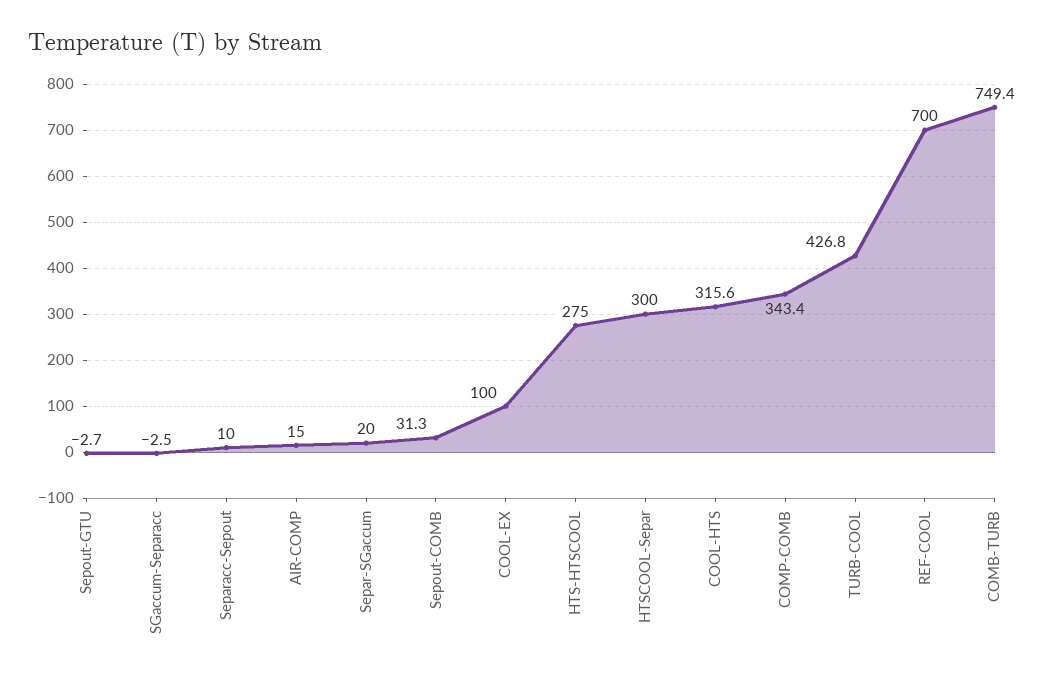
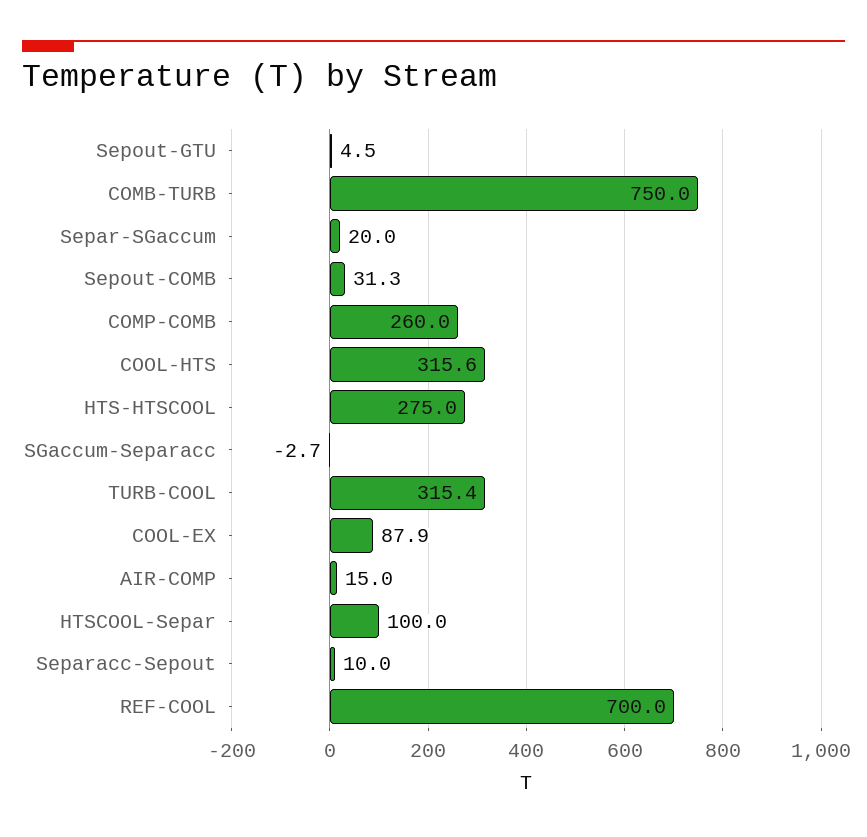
Sepout-GTU: -2.7 -> 4.5
SGaccum-Separacc: -2.5 -> -2.7
COOL-EX: 100 -> 87.9
HTSCOOL-Separ: 300 -> 100
COMP-COMB: 343.4 -> 260
TURB-COOL: 426.8 -> 315.4
COMB-TURB: 749.4 -> 750

